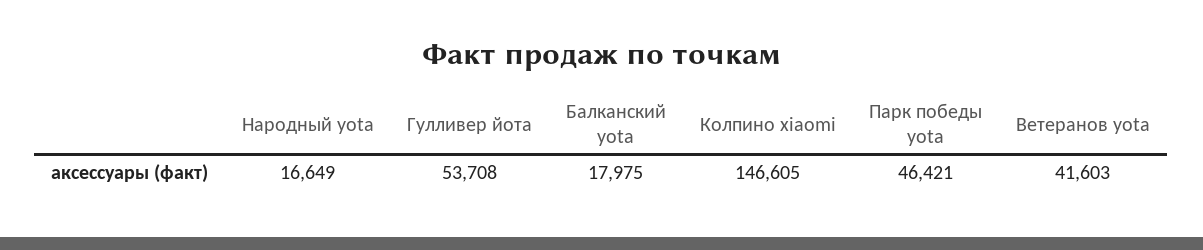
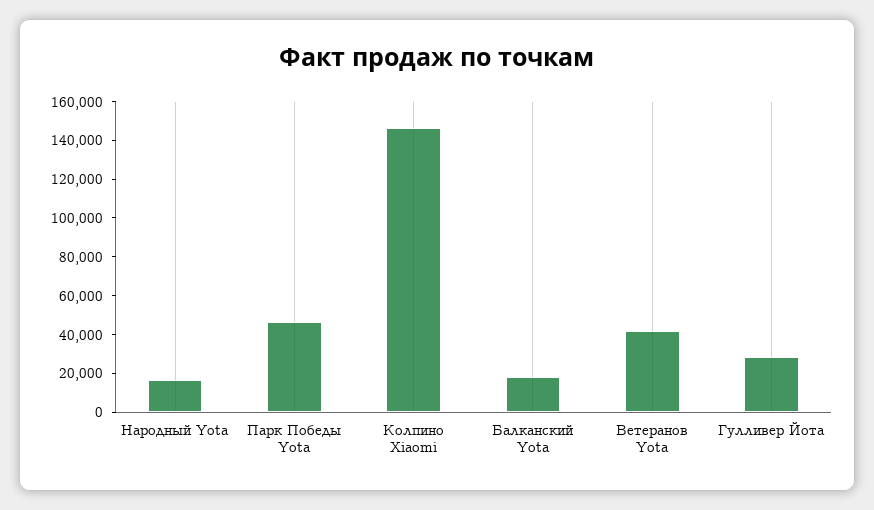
Гулливер йота: 53708 -> 30000

